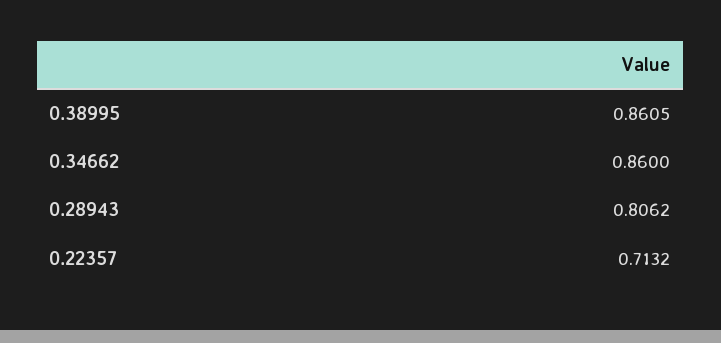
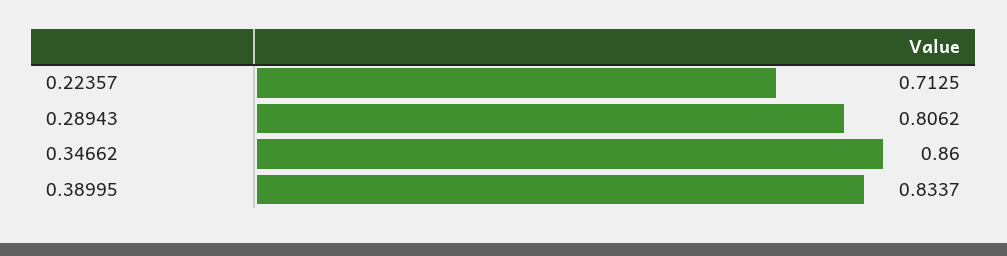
0.38995: 0.8605 -> 0.8337
0.22357: 0.7132 -> 0.7125

